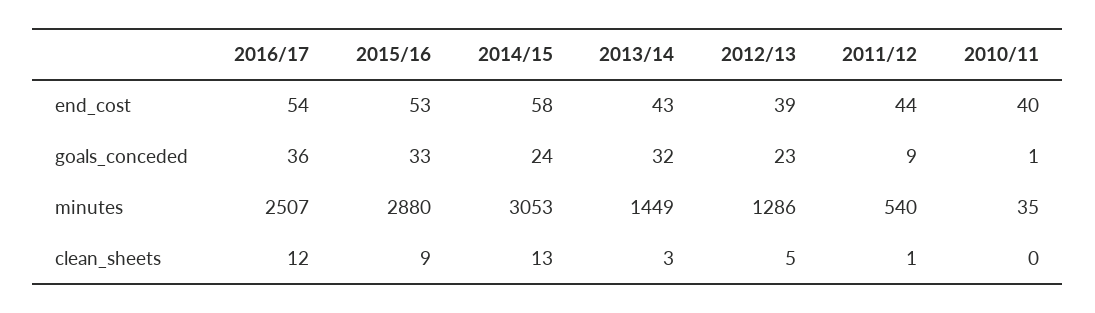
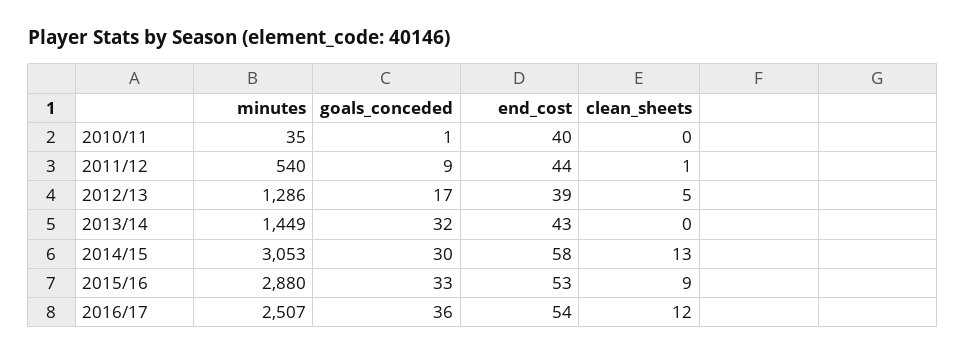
2014/15, goals_conceded: 24 -> 30
2012/13, goals_conceded: 23 -> 17
2013/14, clean_sheets: 3 -> 0

